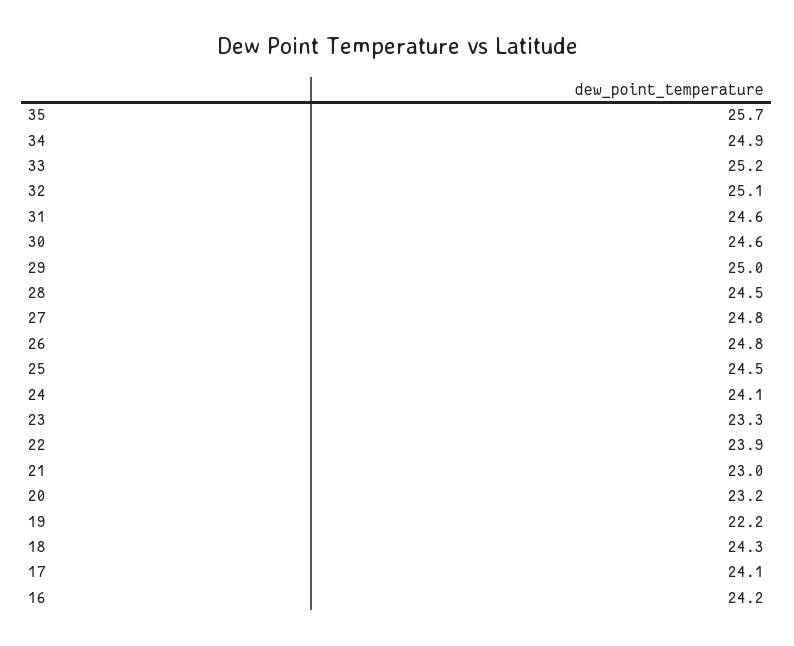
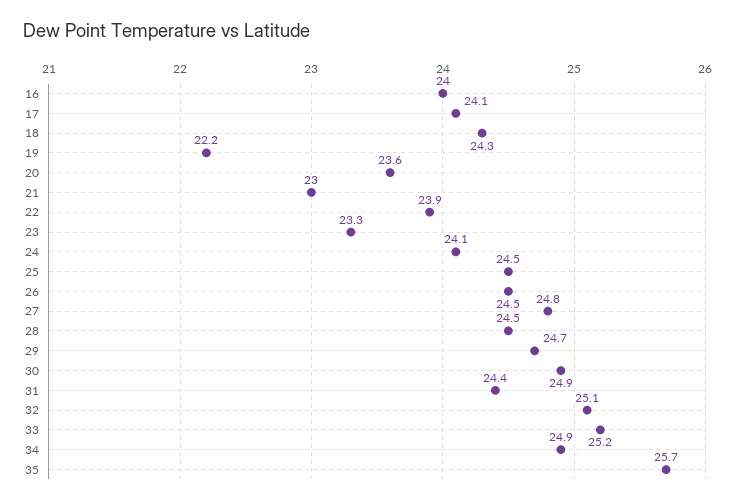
31: 24.6 -> 24.4
30: 24.6 -> 24.9
29: 25 -> 24.7
26: 24.8 -> 24.5
20: 23.2 -> 23.6
16: 24.2 -> 24

